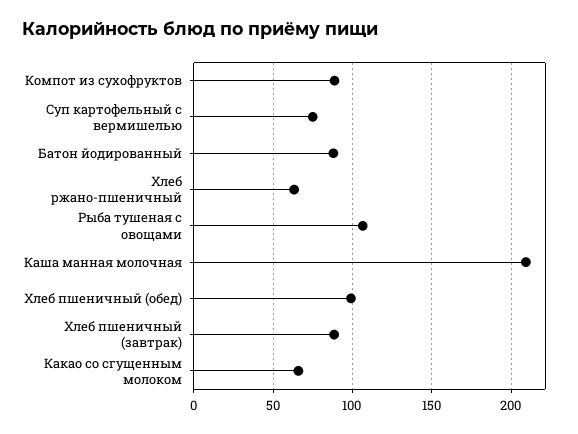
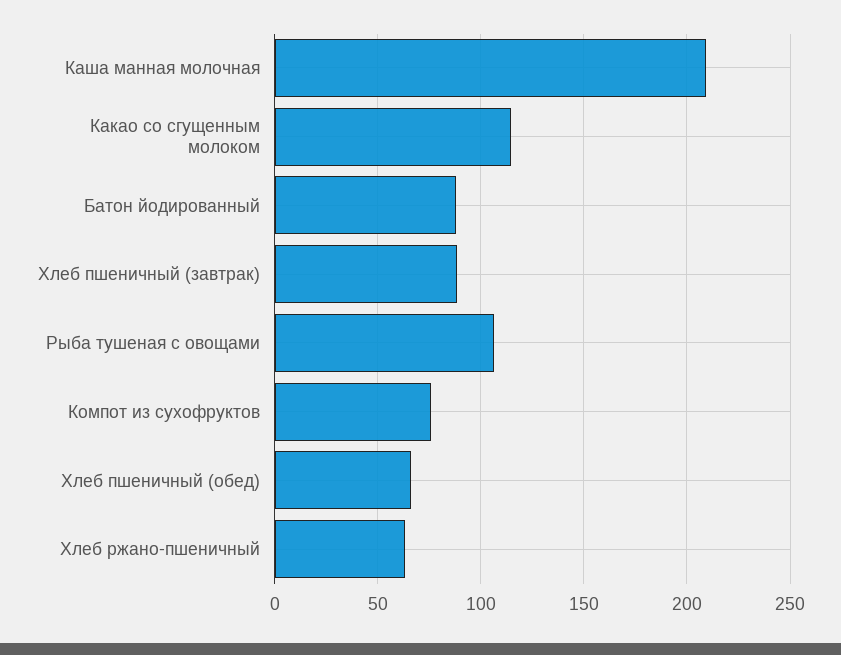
Компот из сухофруктов: 90 -> 75
Суп картофельный с вермишелью: 75 -> none
Хлеб пшеничный (обед): 100 -> 65
Какао со сгущенным молоком: 65 -> 115

